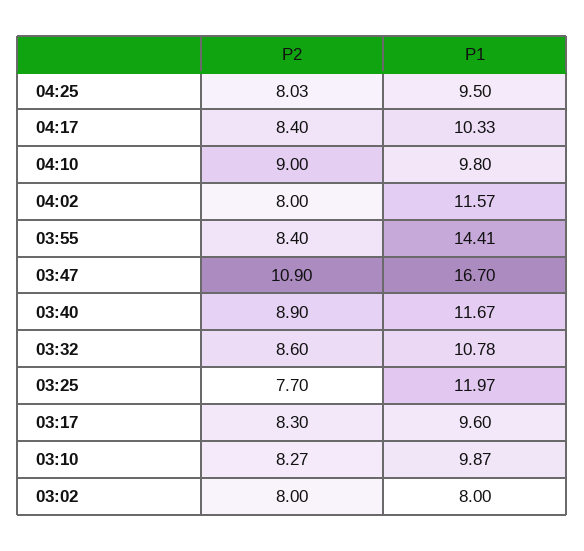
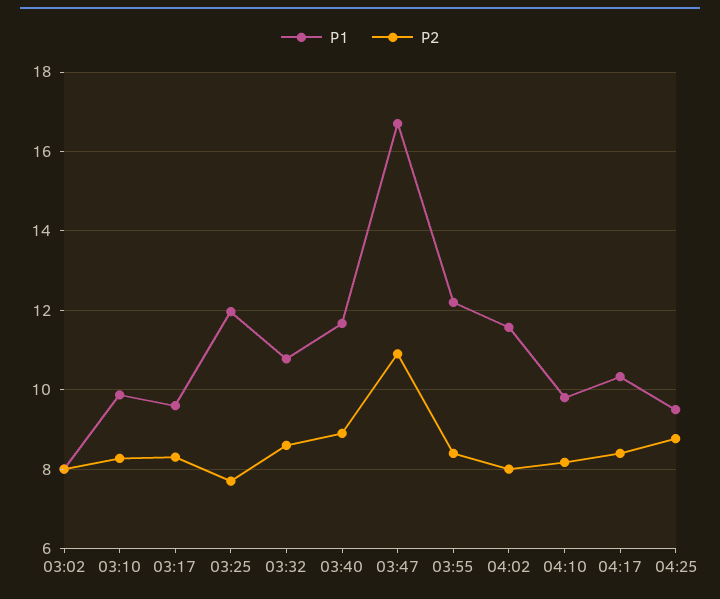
P2, 04:25: 8.03 -> 8.8
P2, 04:10: 9 -> 8.2
P1, 03:55: 14.41 -> 12.2

